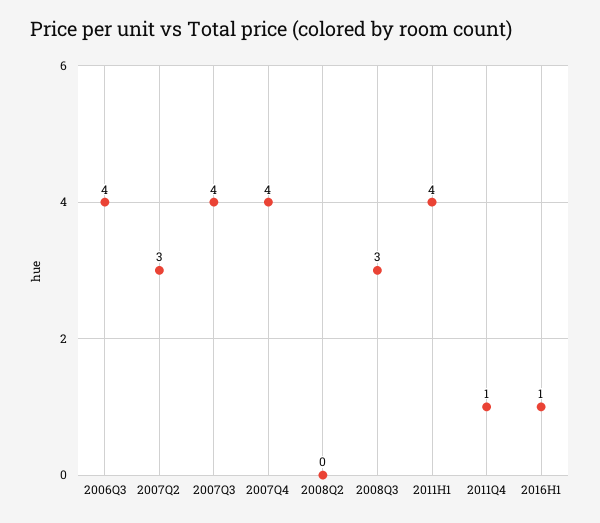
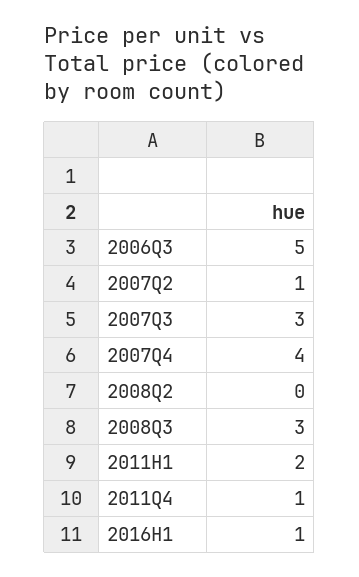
2006Q3: 4 -> 5
2007Q2: 3 -> 1
2007Q3: 4 -> 3
2011H1: 4 -> 2

